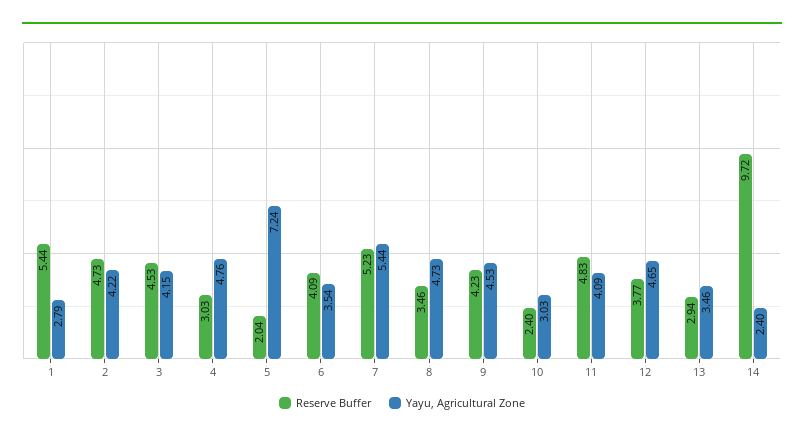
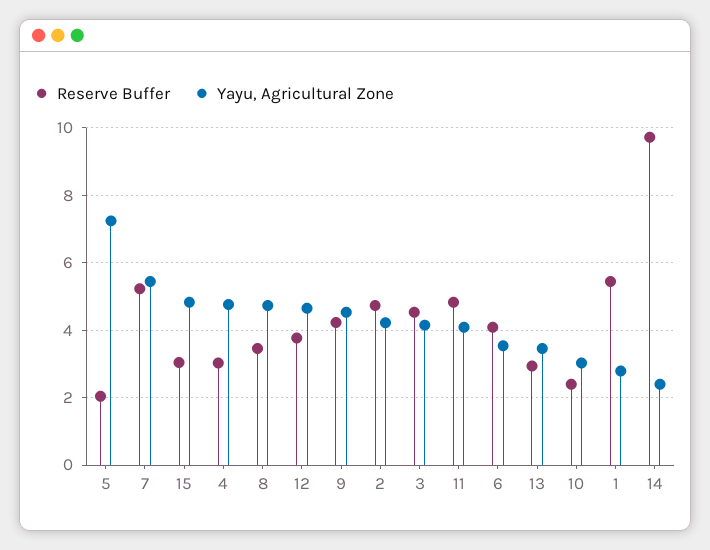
Reserve Buffer, 15: none -> 3
Yayu, Agricultural Zone, 15: none -> 4.8

